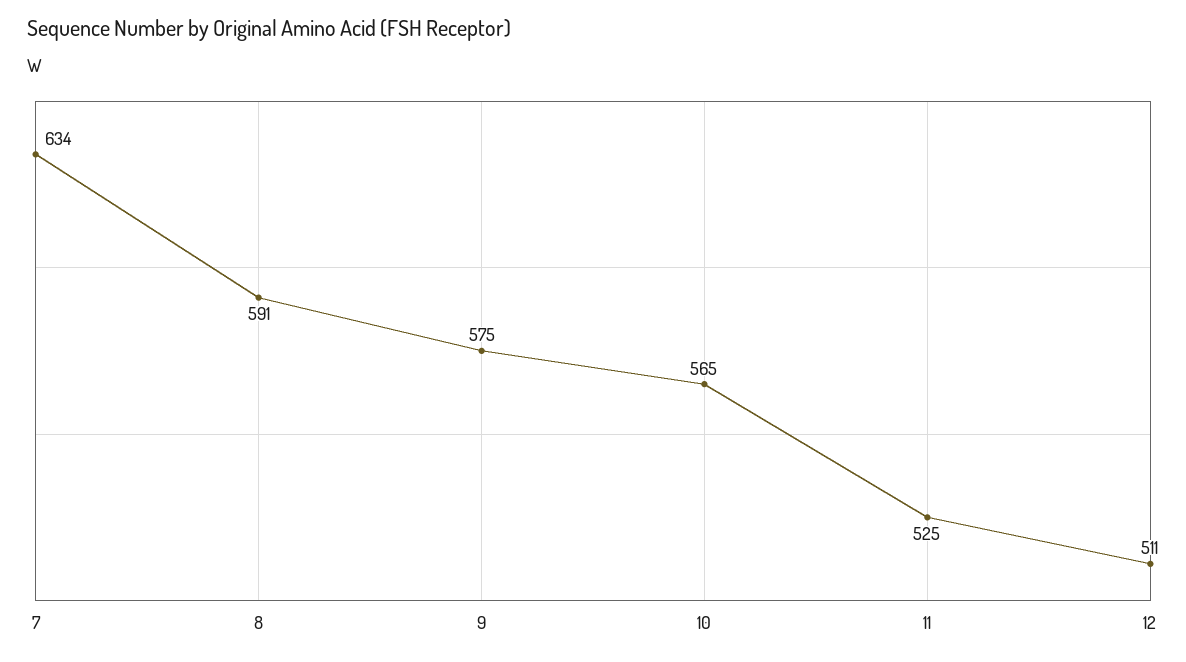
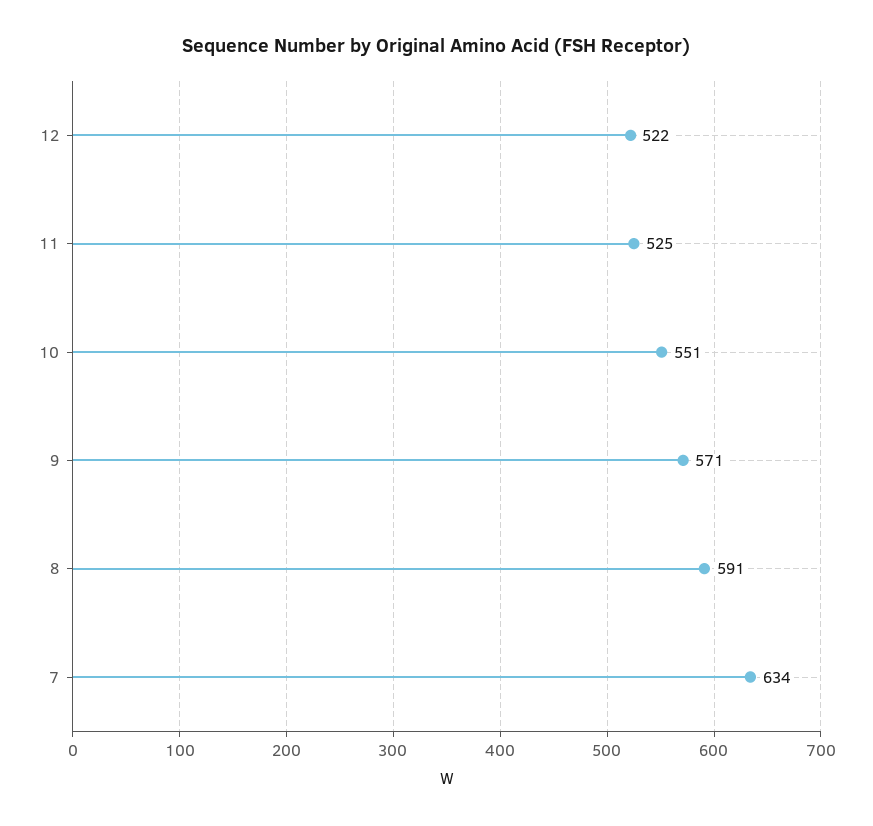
9: 575 -> 571
10: 565 -> 551
12: 511 -> 522

